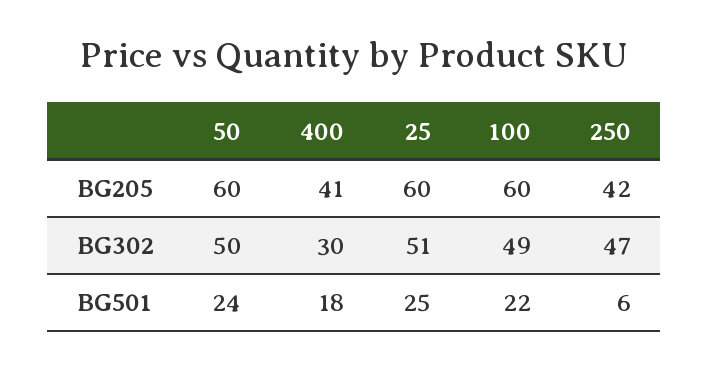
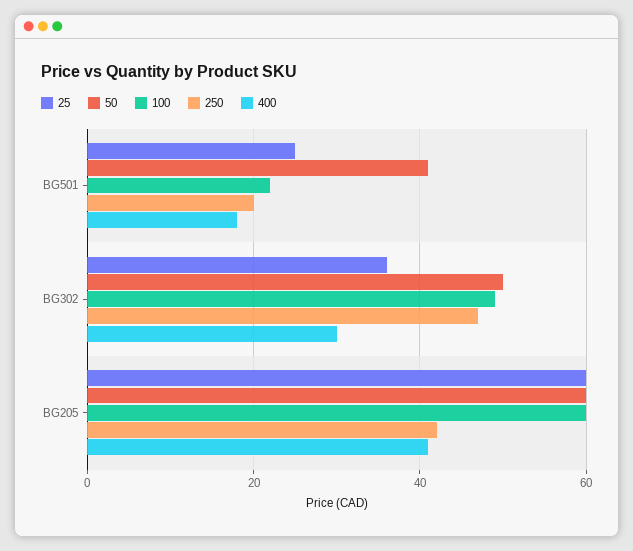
25, BG302: 51 -> 35
50, BG501: 24 -> 40
250, BG501: 6 -> 20

